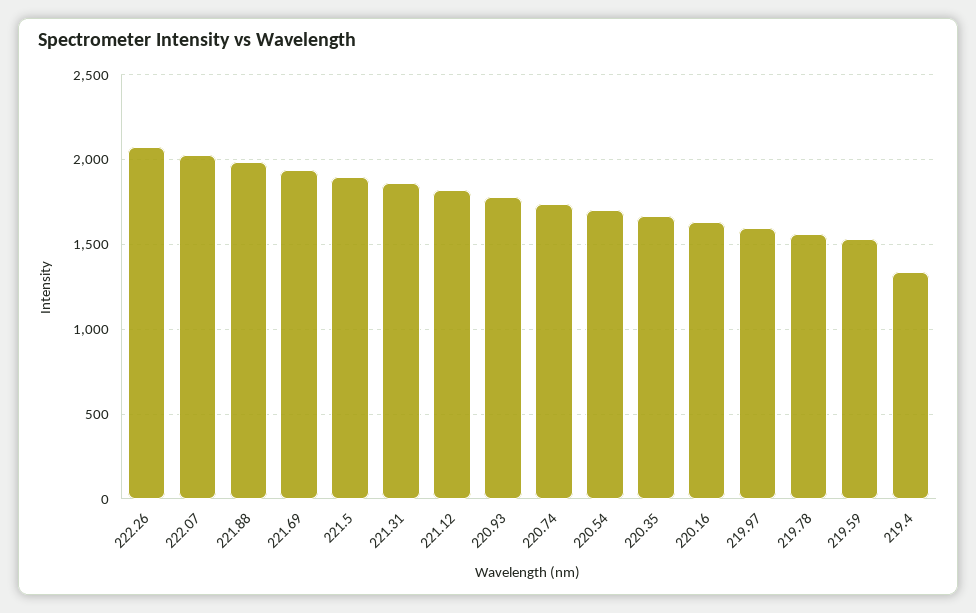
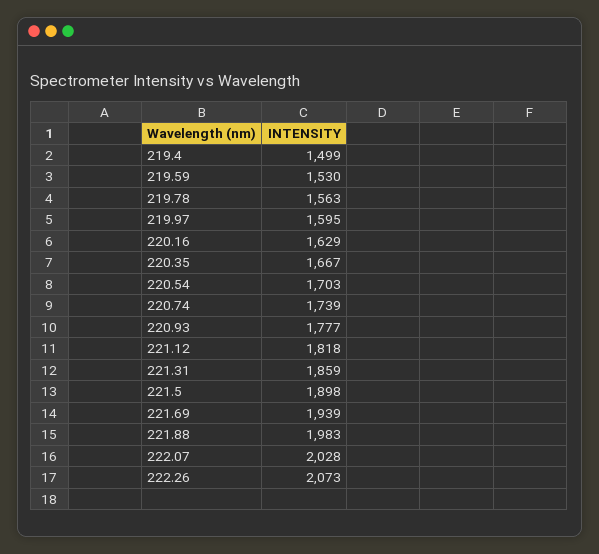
219.4: 1350 -> 1499

